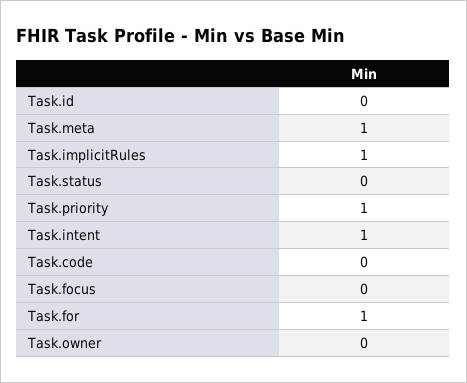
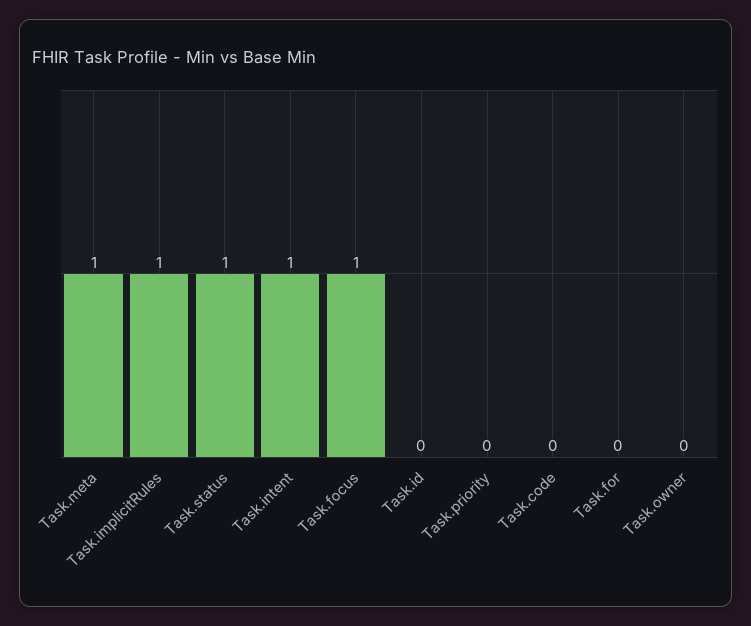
Task.status: 0 -> 1
Task.priority: 1 -> 0
Task.focus: 0 -> 1
Task.for: 1 -> 0

